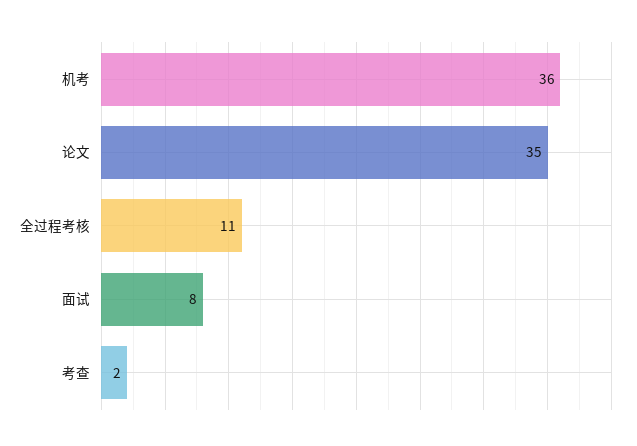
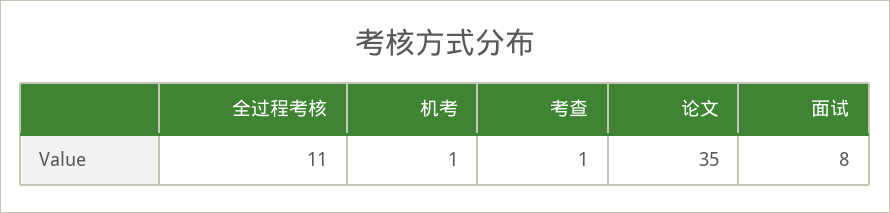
机考: 36 -> 1
考查: 2 -> 1

